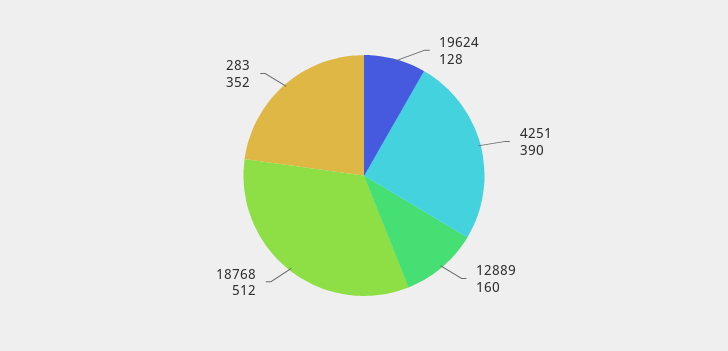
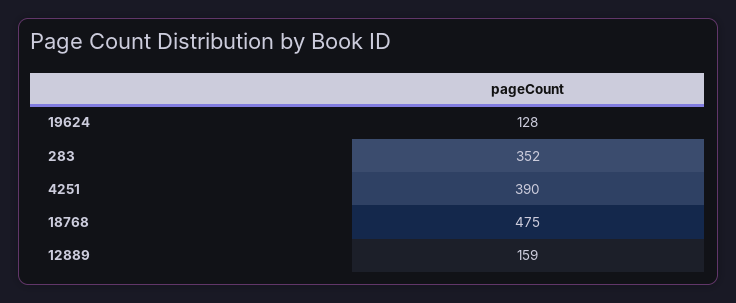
12889: 160 -> 159
18768: 512 -> 475

